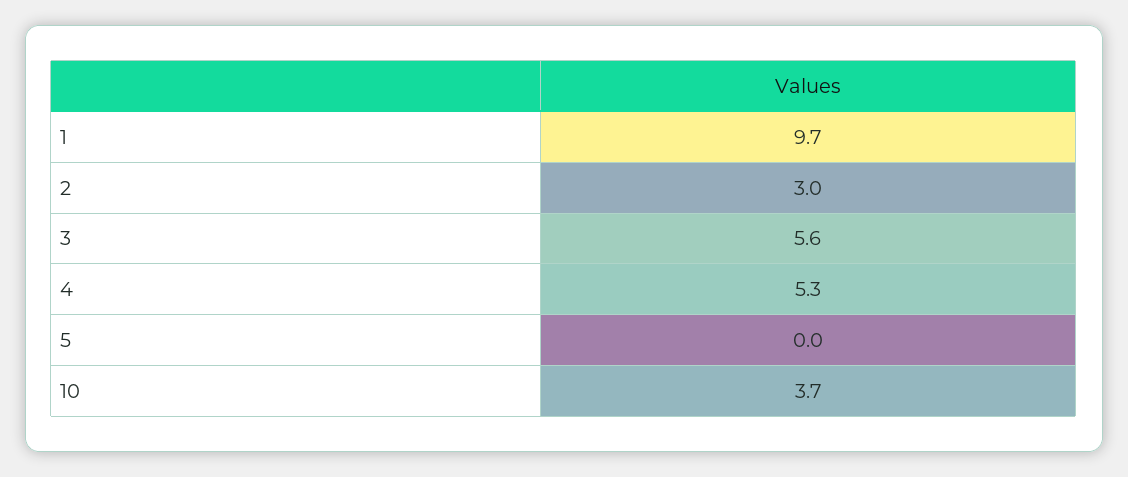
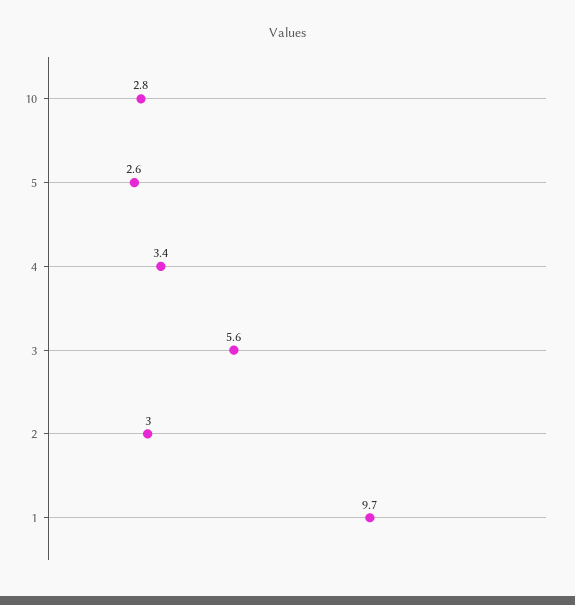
4: 5.3 -> 3.4
5: 0 -> 2.6
10: 3.7 -> 2.8

